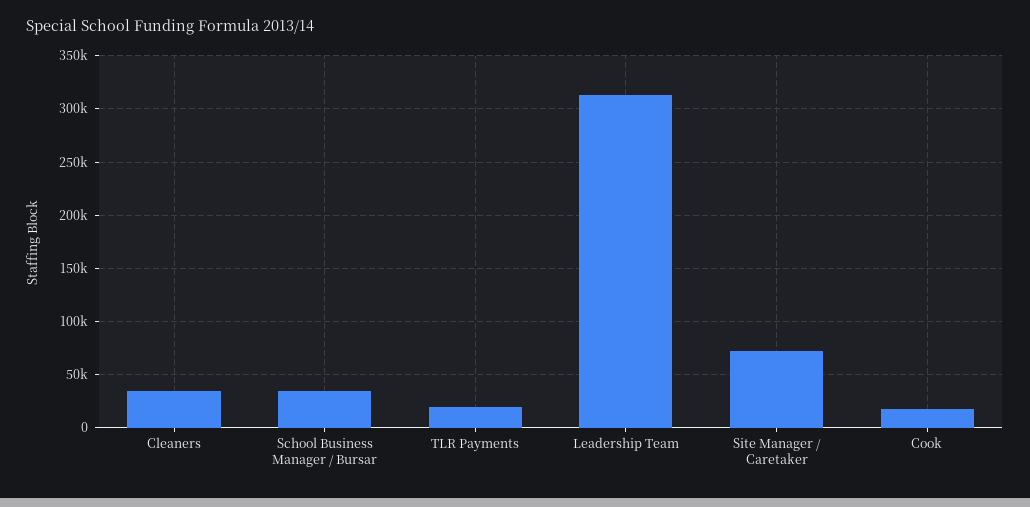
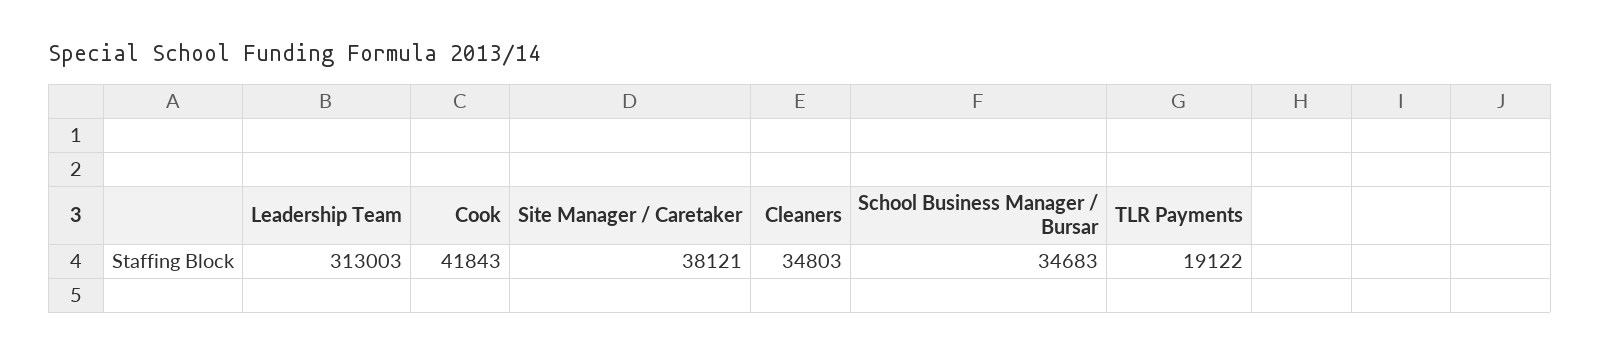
Site Manager / Caretaker: 70000 -> 38121
Cook: 20000 -> 41843

